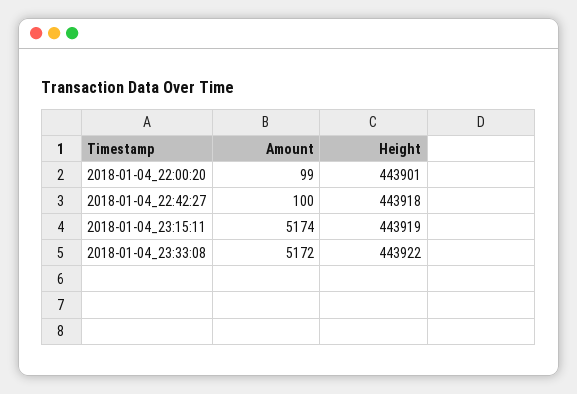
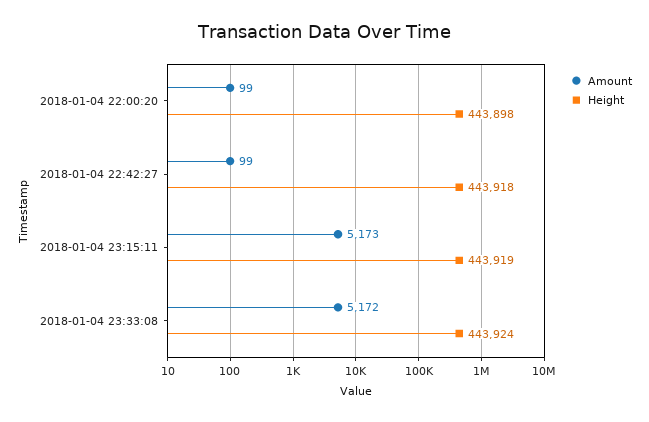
Height, 2018-01-04_22:00:20: 443901 -> 443898
Amount, 2018-01-04_22:42:27: 100 -> 99
Amount, 2018-01-04_23:15:11: 5174 -> 5173
Height, 2018-01-04_23:33:08: 443922 -> 443924

